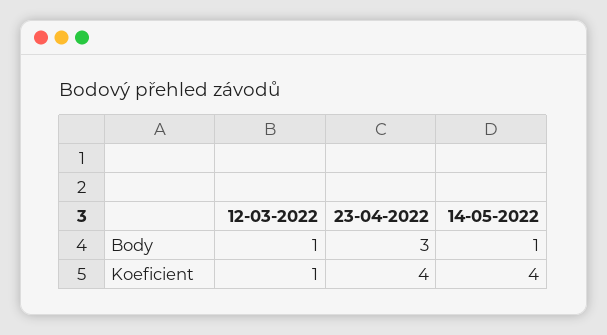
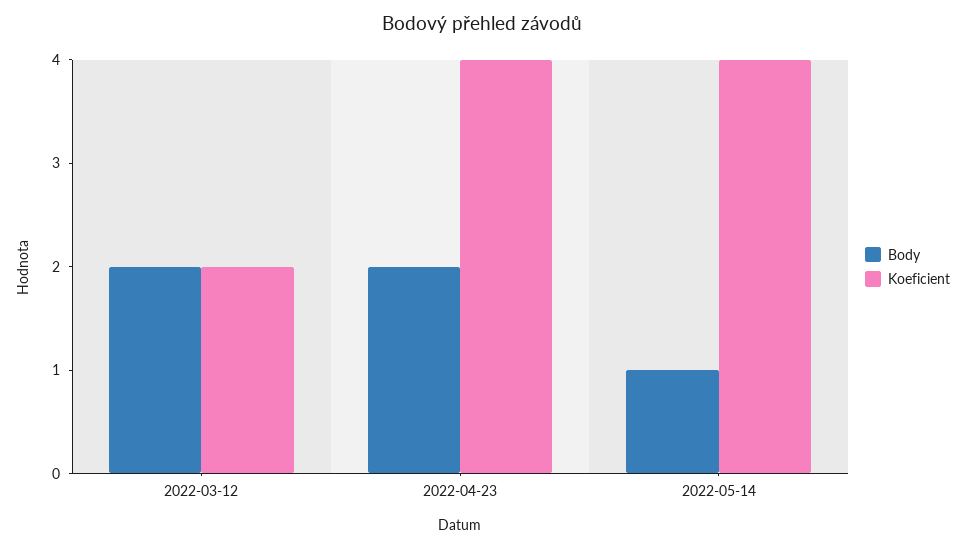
Body, 12-03-2022: 1 -> 2
Body, 23-04-2022: 3 -> 2
Koeficient, 12-03-2022: 1 -> 2

